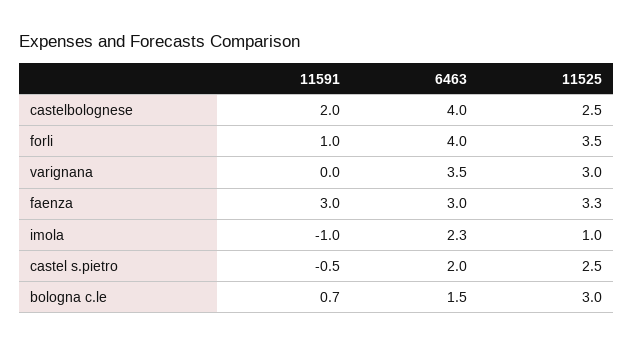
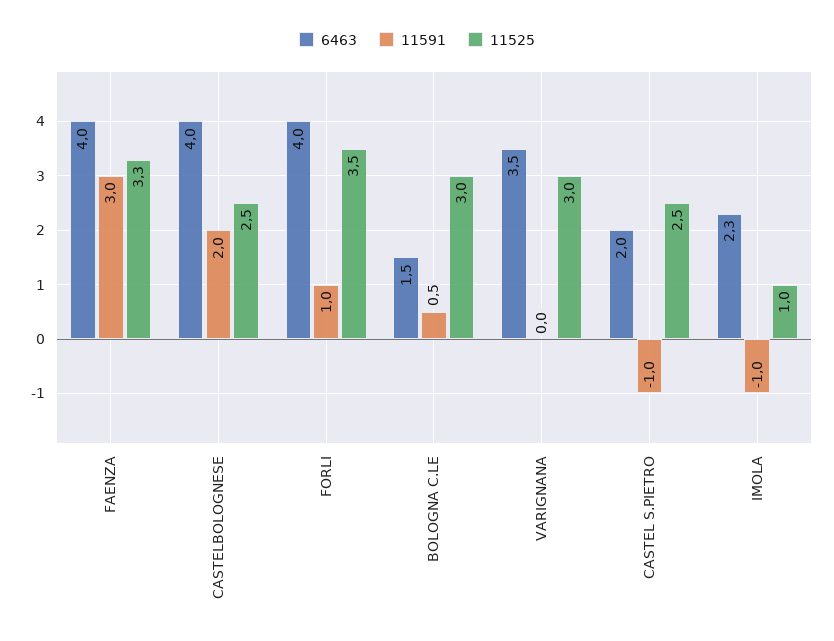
6463, faenza: 3 -> 4
11591, castel s.pietro: -0.5 -> -1
11591, bologna c.le: 0.7 -> 0.5

